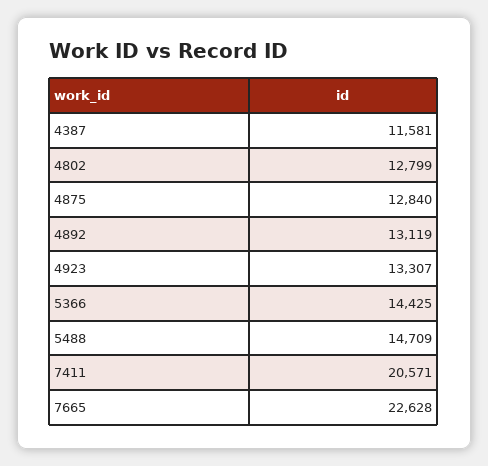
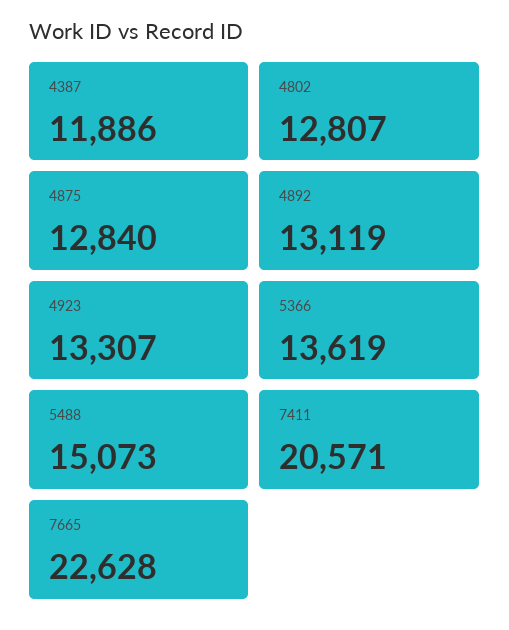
4387: 11581 -> 11886
4802: 12799 -> 12807
5366: 14425 -> 13619
5488: 14709 -> 15073

